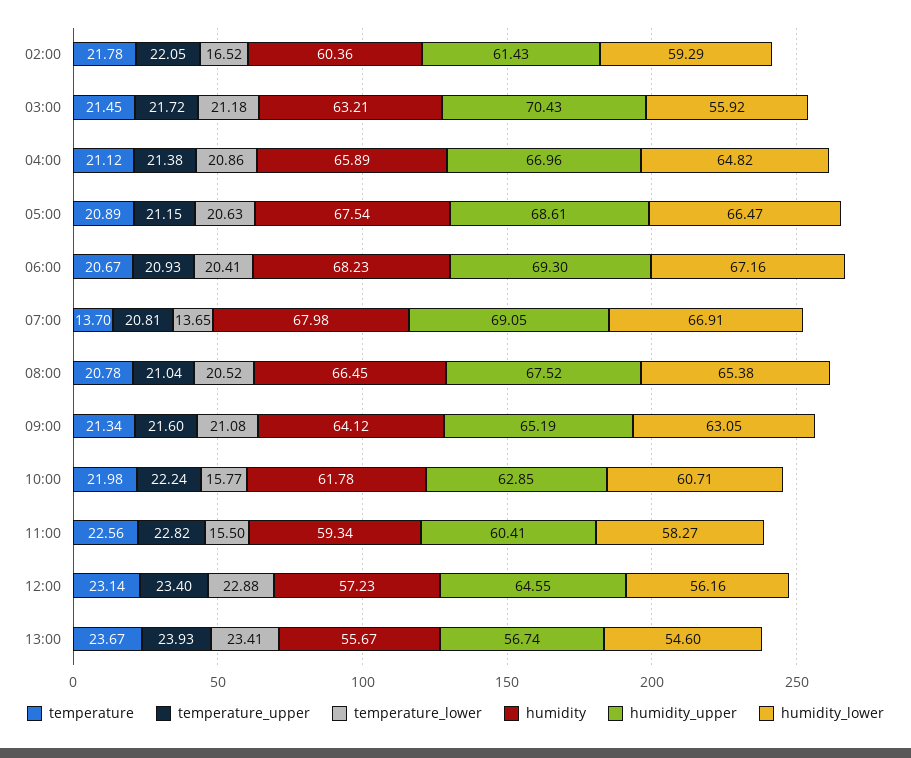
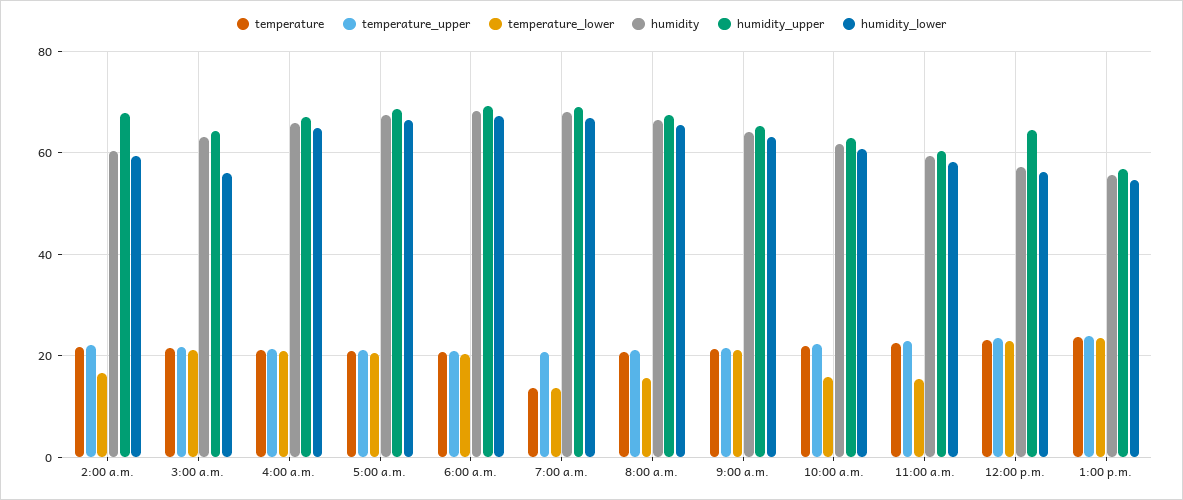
humidity_upper, 02:00: 61.43 -> 68
humidity_upper, 03:00: 70.43 -> 64
temperature_lower, 08:00: 20.52 -> 16

